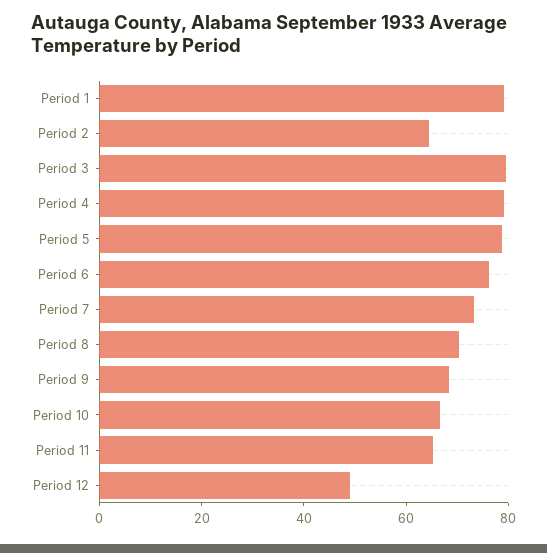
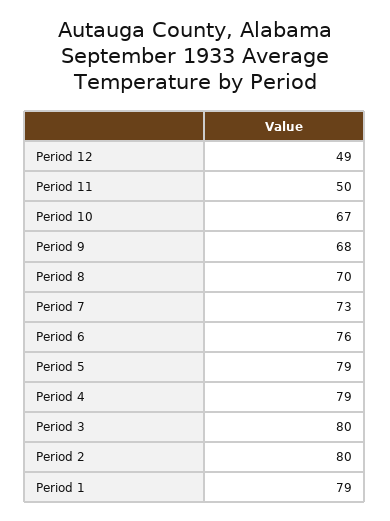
Period 2: 65 -> 80
Period 11: 65 -> 50

